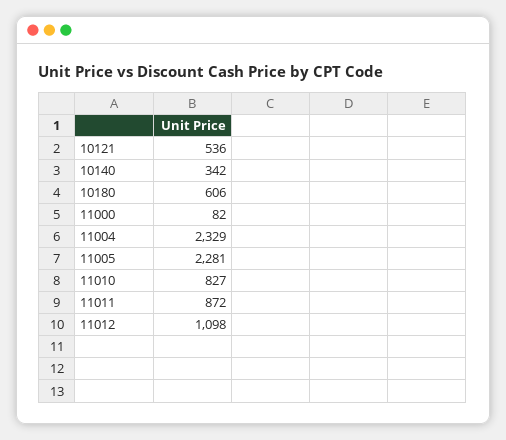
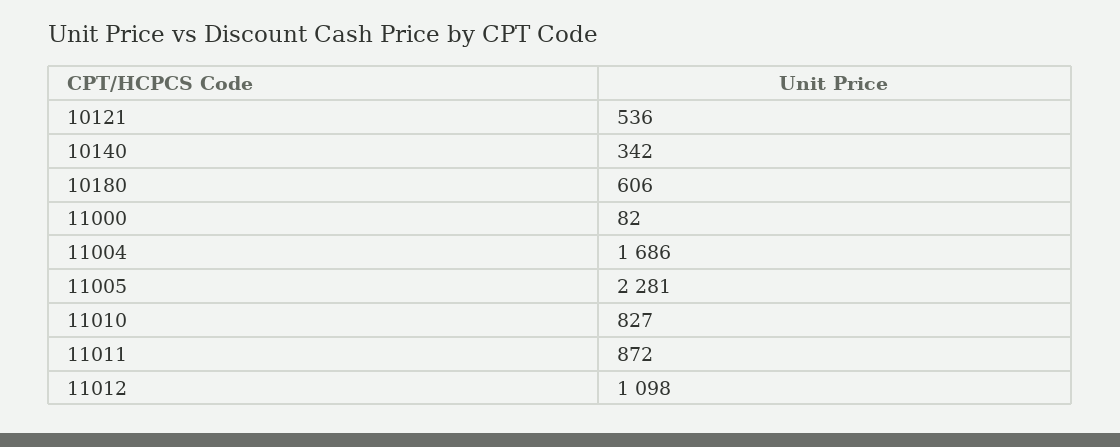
11004: 2329 -> 1686

